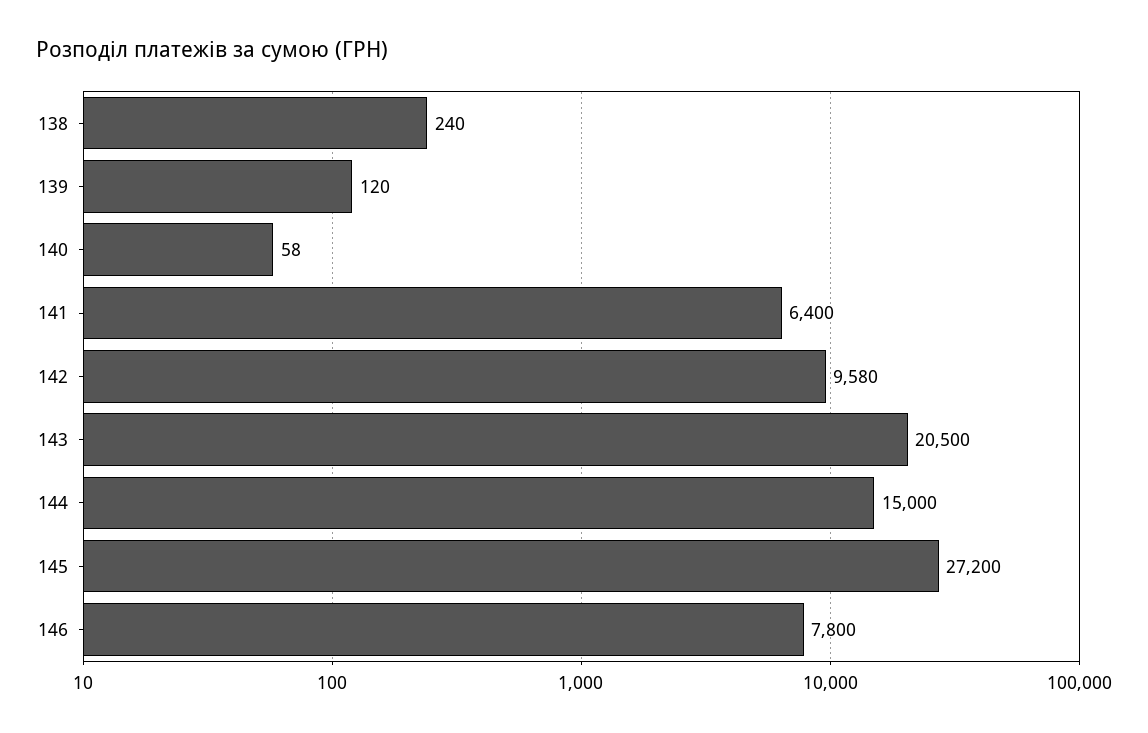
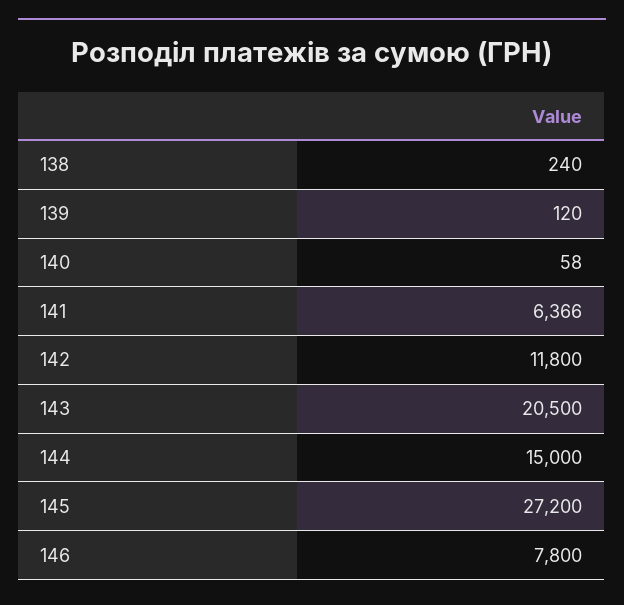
141: 6400 -> 6366
142: 9580 -> 11800

